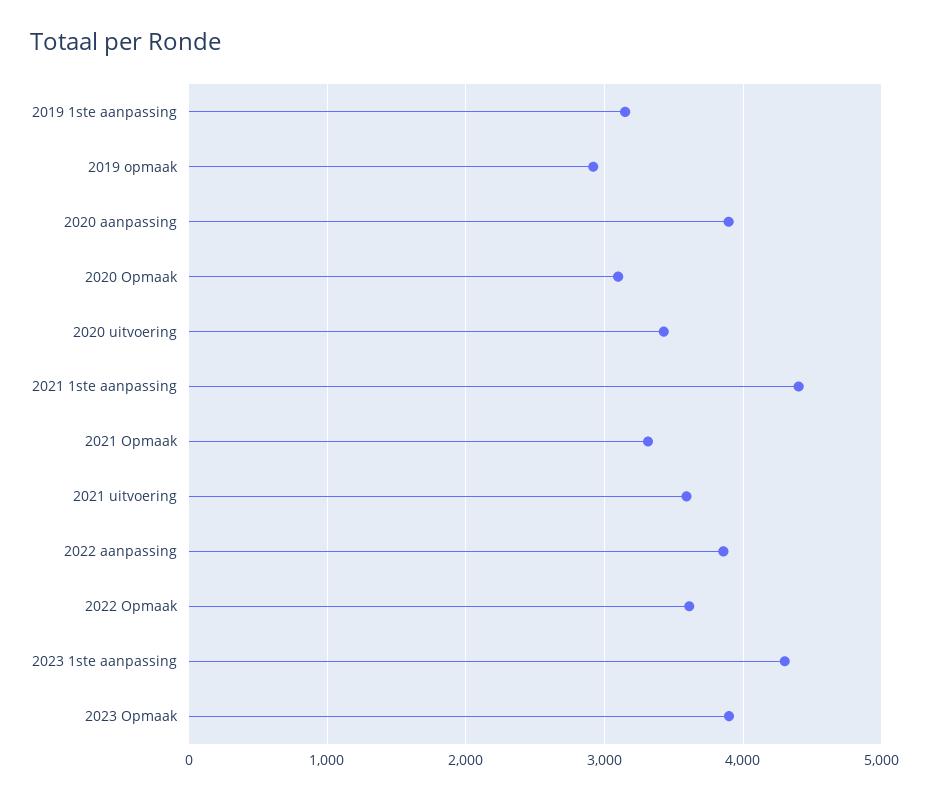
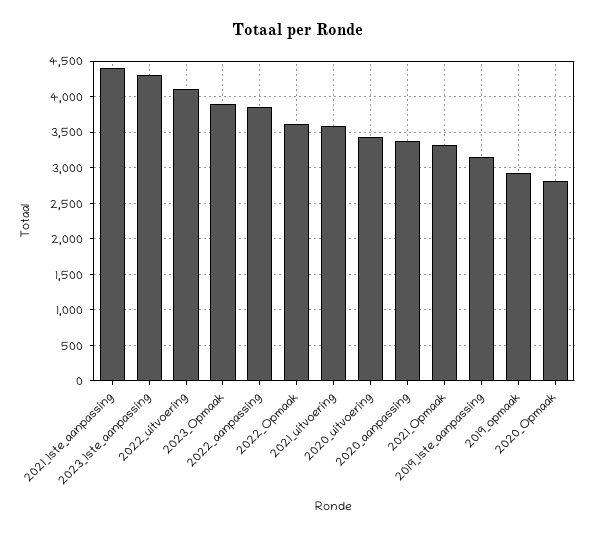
2020 aanpassing: 3900 -> 3400
2020 Opmaak: 3100 -> 2800
2022_uitvoering: none -> 4100

